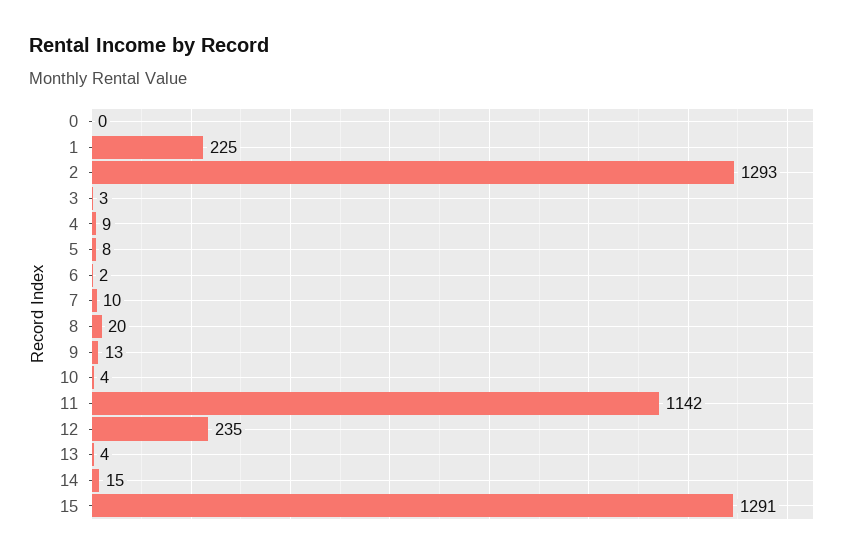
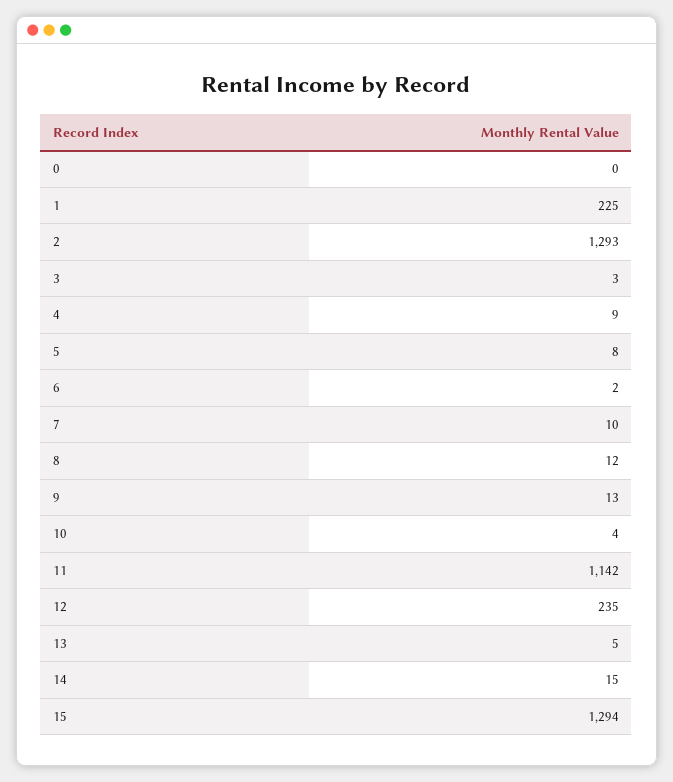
8: 20 -> 12
13: 4 -> 5
15: 1291 -> 1294

